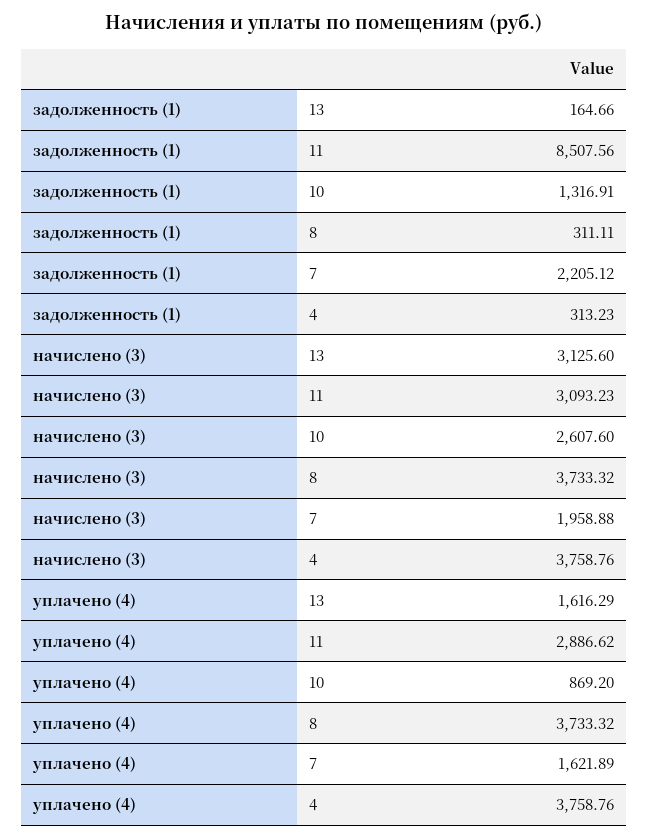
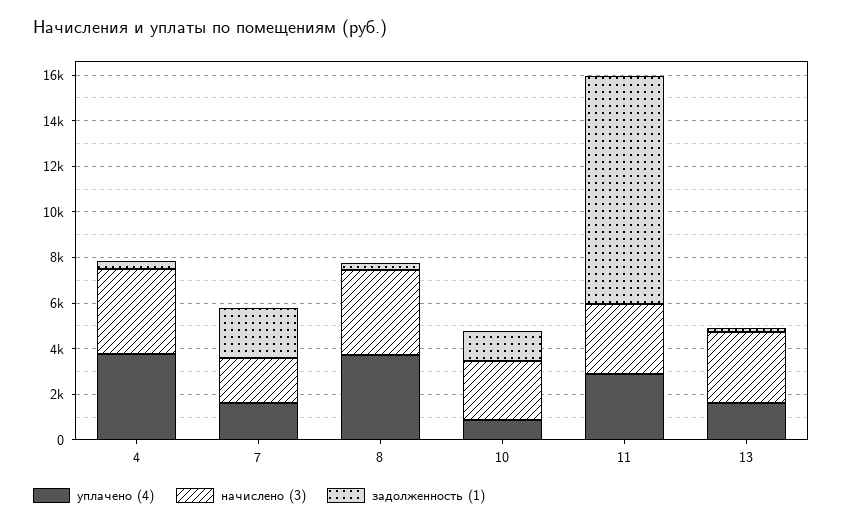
задолженность (1), 11: 8507.56 -> 10000

